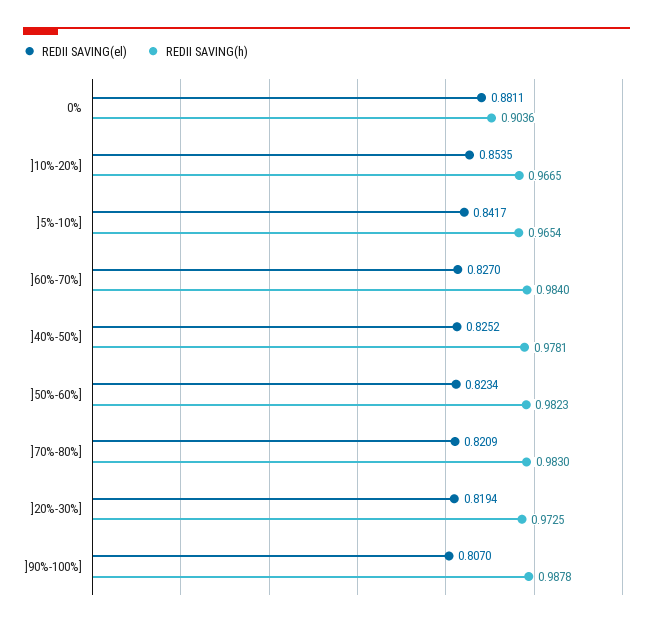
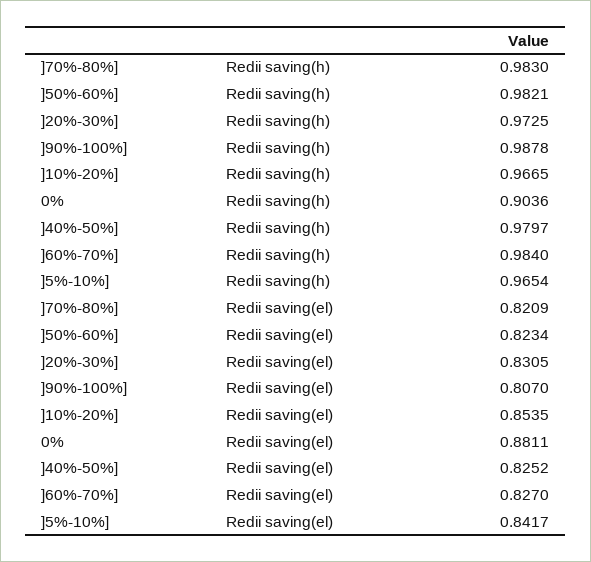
REDII SAVING(h), ]40%-50%]: 0.9781 -> 0.9797
REDII SAVING(h), ]50%-60%]: 0.9823 -> 0.9821
REDII SAVING(el), ]20%-30%]: 0.8194 -> 0.8305

